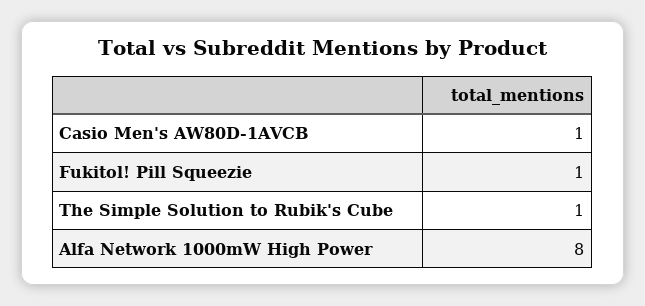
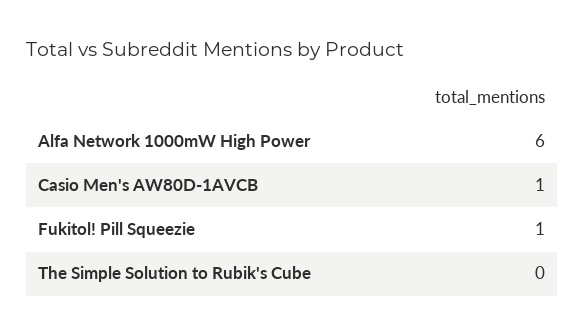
The Simple Solution to Rubik's Cube: 1 -> 0
Alfa Network 1000mW High Power: 8 -> 6

